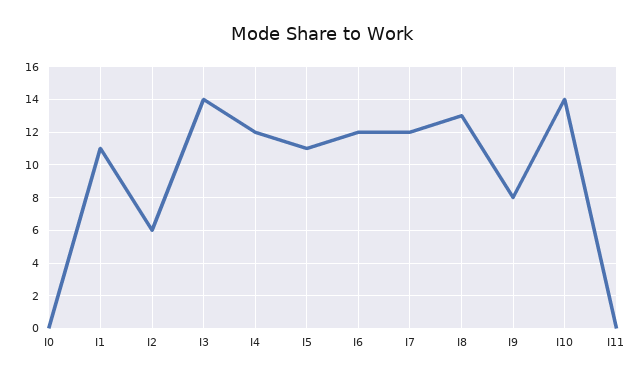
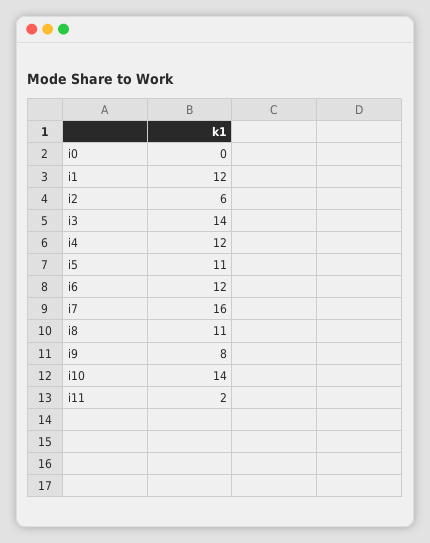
I1: 11 -> 12
I7: 12 -> 16
I8: 13 -> 11
I11: 0 -> 2

